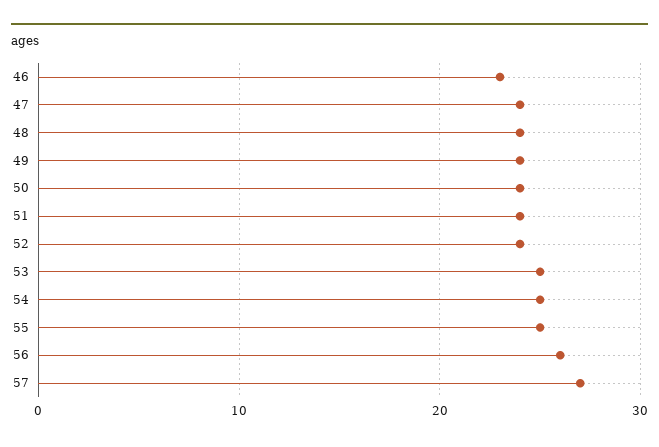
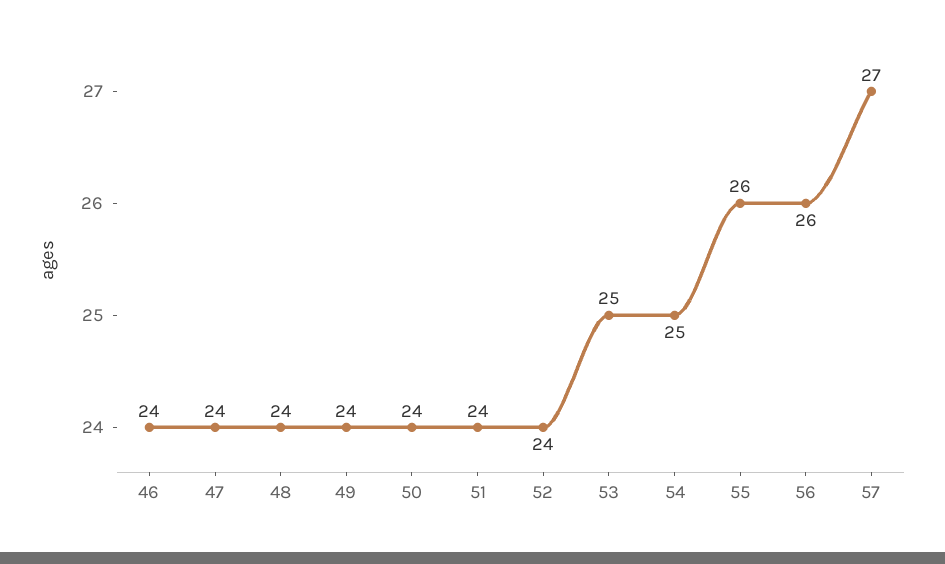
46: 23 -> 24
55: 25 -> 26

